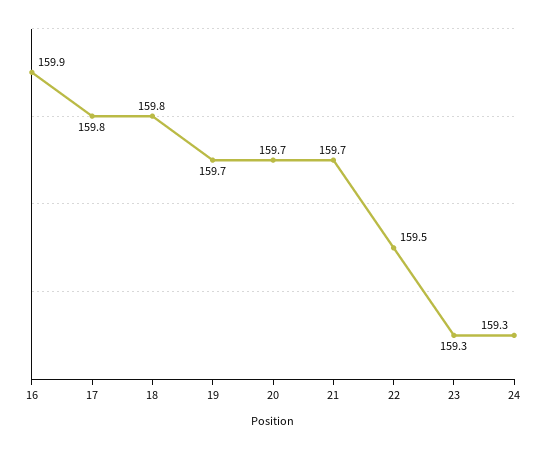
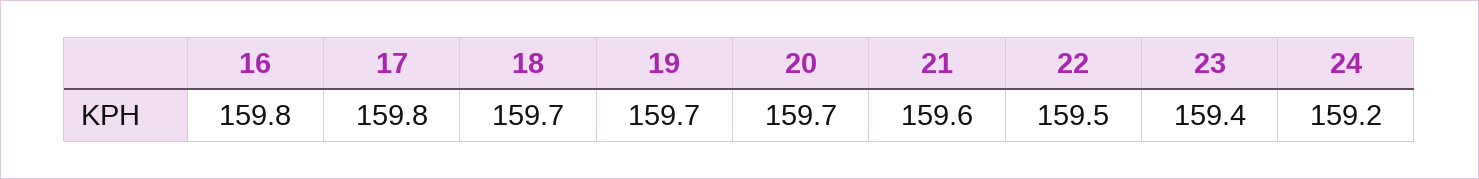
16: 159.9 -> 159.8
18: 159.8 -> 159.7
21: 159.7 -> 159.6
23: 159.3 -> 159.4
24: 159.3 -> 159.2

